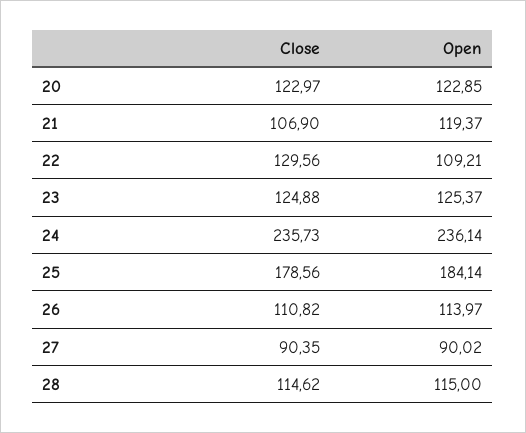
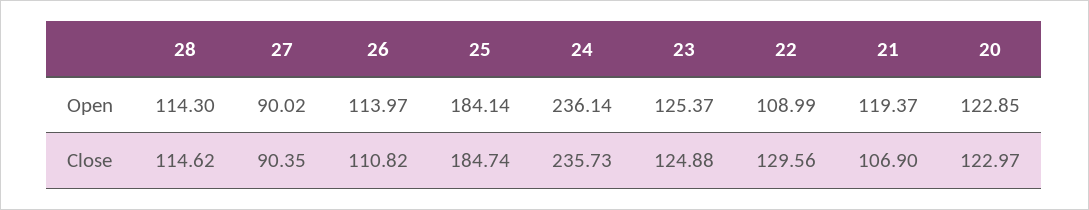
Open, 22: 109.21 -> 108.99
Close, 25: 178.56 -> 184.74
Open, 28: 115 -> 114.3

